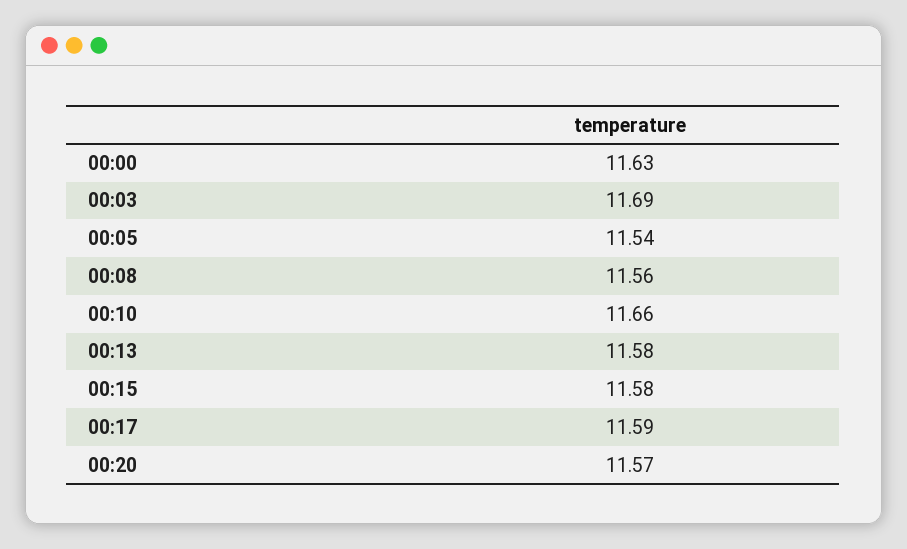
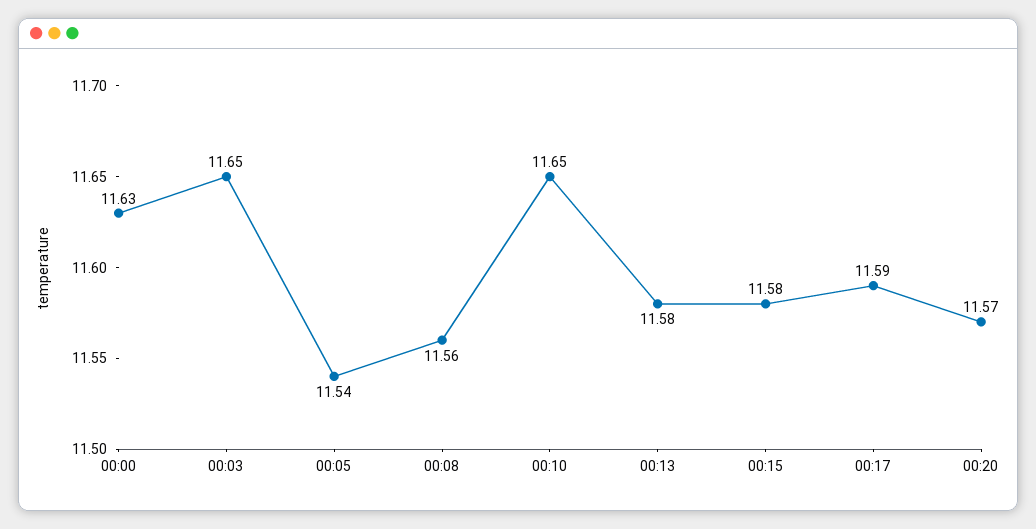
00:03: 11.69 -> 11.65
00:10: 11.66 -> 11.65

